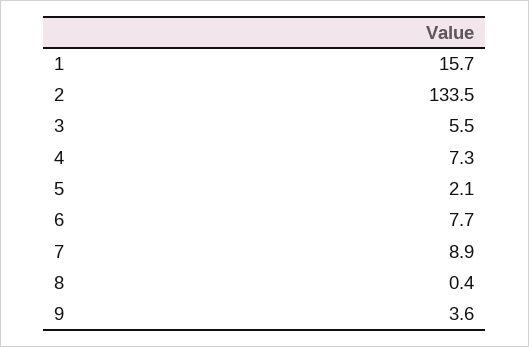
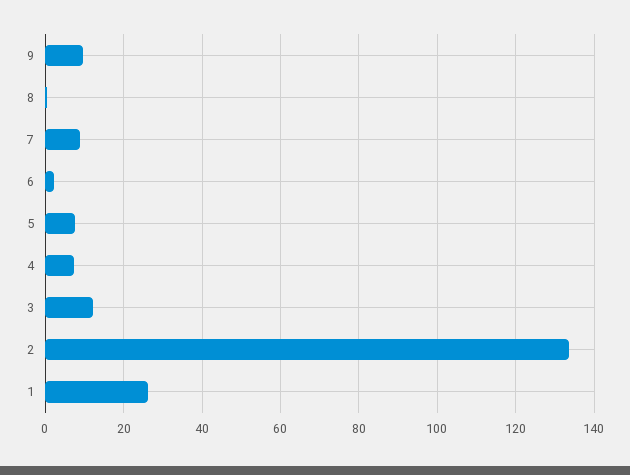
1: 15.7 -> 26
3: 5.5 -> 12
5: 2.1 -> 8
6: 7.7 -> 2
9: 3.6 -> 10

